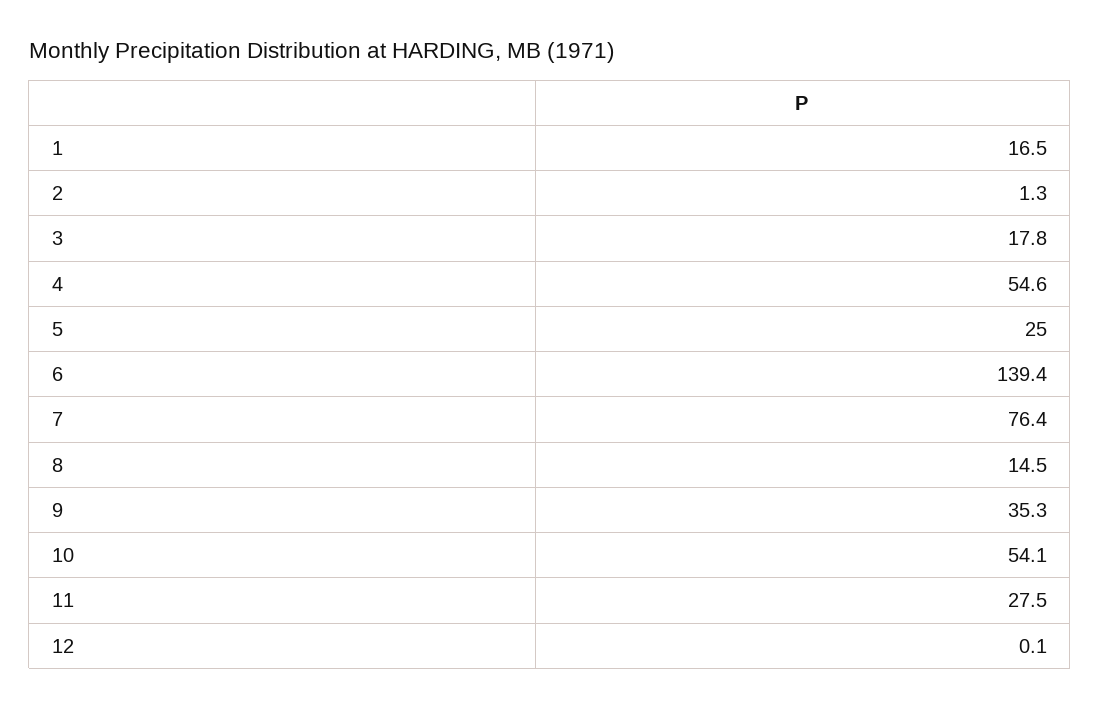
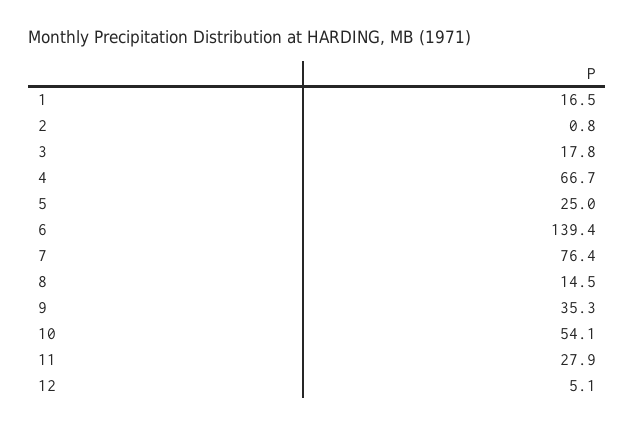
2: 1.3 -> 0.8
4: 54.6 -> 66.7
11: 27.5 -> 27.9
12: 0.1 -> 5.1

